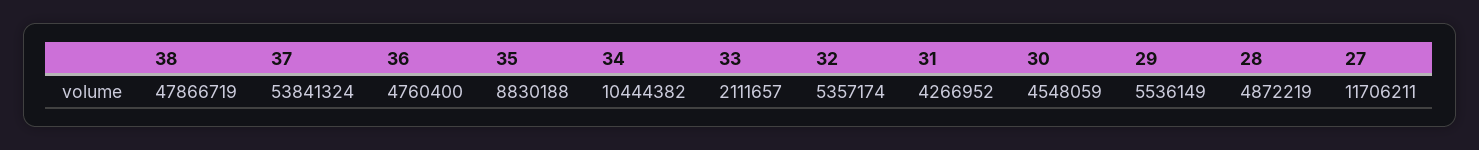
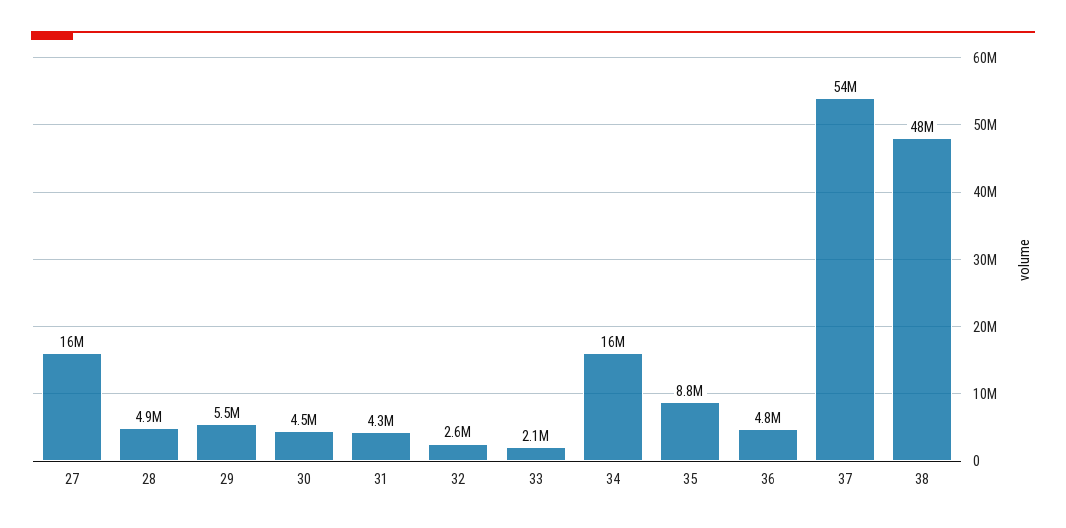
34: 10444382 -> 16000000
32: 5357174 -> 2600000
27: 11706211 -> 16000000

